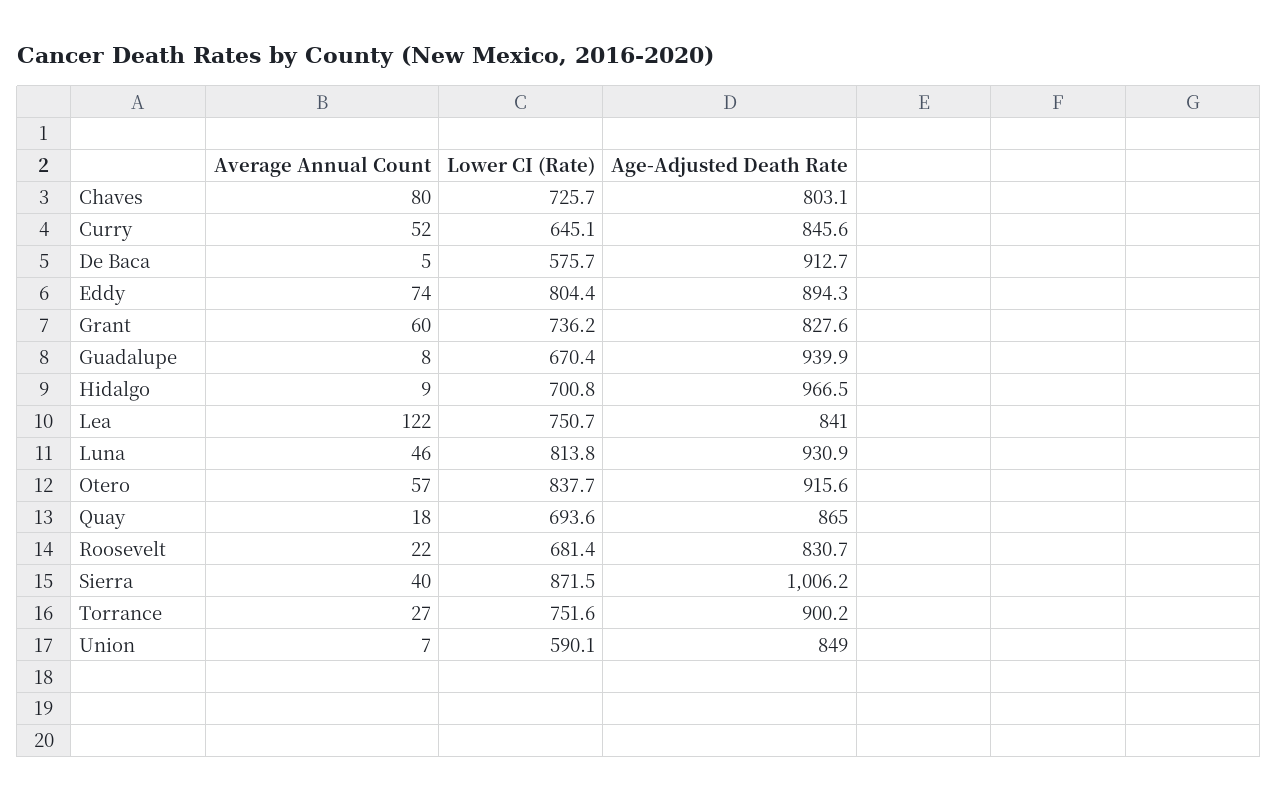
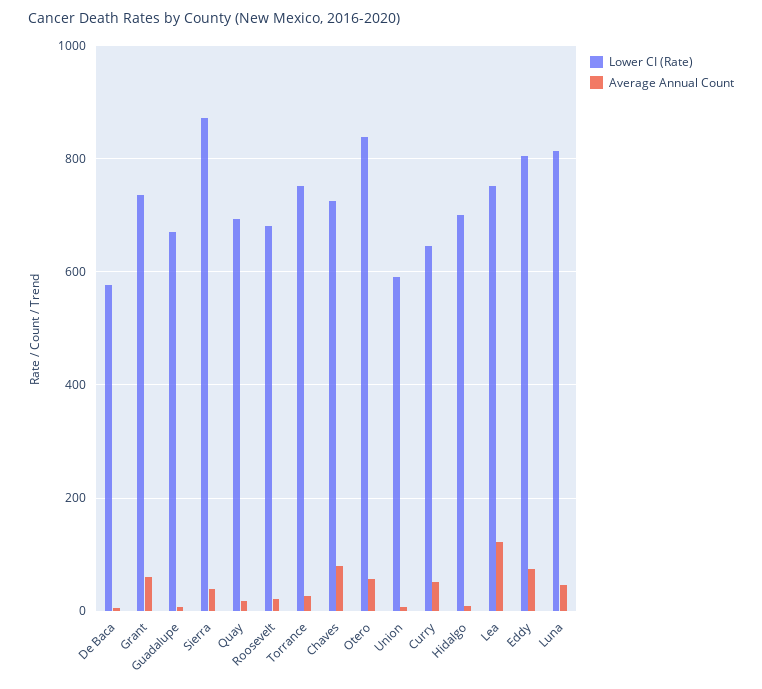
Age-Adjusted Death Rate, Chaves: 803.1 -> none
Age-Adjusted Death Rate, Curry: 845.6 -> none
Age-Adjusted Death Rate, De Baca: 912.7 -> none
Age-Adjusted Death Rate, Eddy: 894.3 -> none
Age-Adjusted Death Rate, Grant: 827.6 -> none
Age-Adjusted Death Rate, Guadalupe: 939.9 -> none
Age-Adjusted Death Rate, Hidalgo: 966.5 -> none
Age-Adjusted Death Rate, Lea: 841 -> none
Age-Adjusted Death Rate, Luna: 930.9 -> none
Age-Adjusted Death Rate, Otero: 915.6 -> none
Age-Adjusted Death Rate, Quay: 865 -> none
Age-Adjusted Death Rate, Roosevelt: 830.7 -> none
Age-Adjusted Death Rate, Sierra: 1006.2 -> none
Age-Adjusted Death Rate, Torrance: 900.2 -> none
Age-Adjusted Death Rate, Union: 849 -> none

